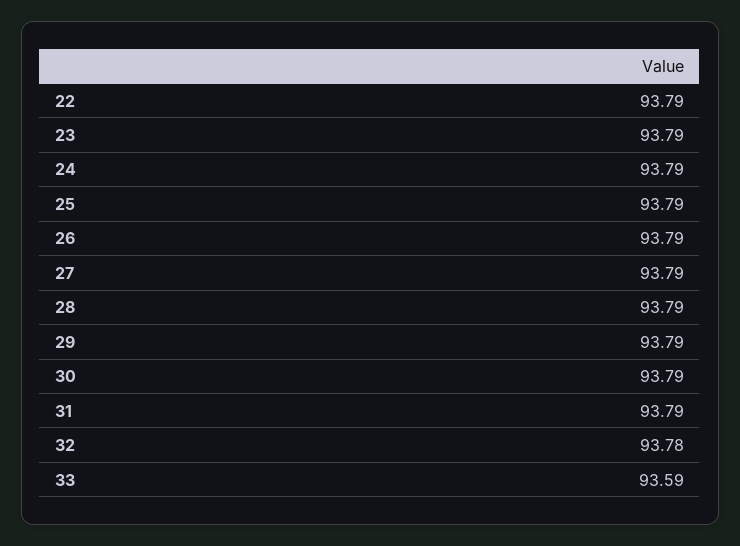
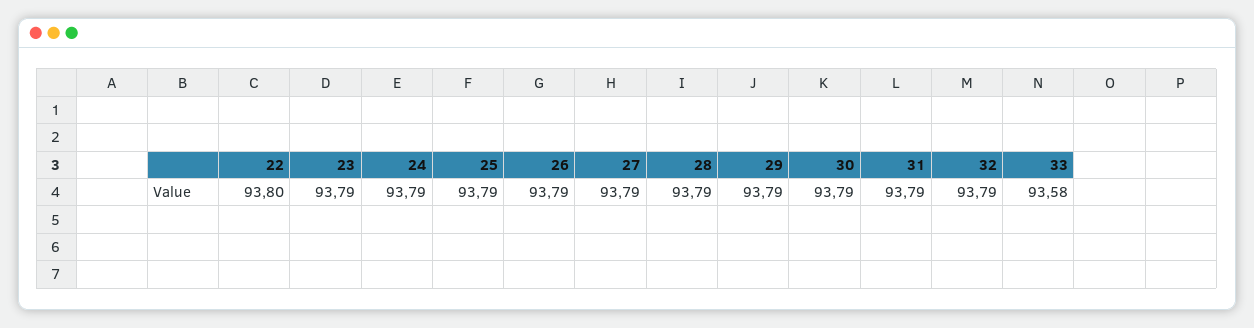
22: 93.79 -> 93.8
32: 93.78 -> 93.79
33: 93.59 -> 93.58

